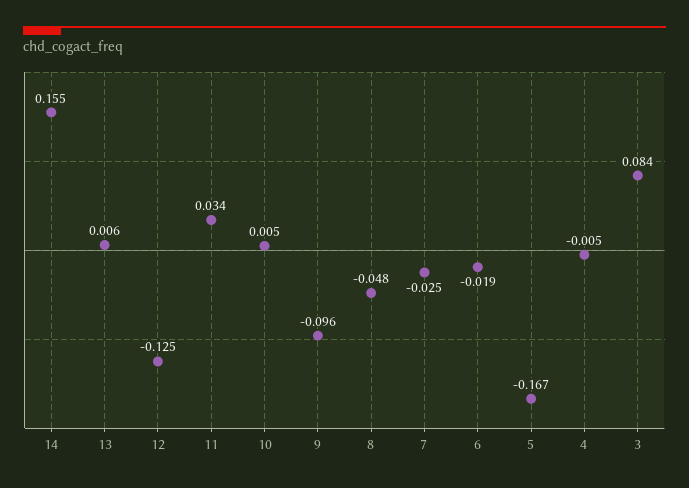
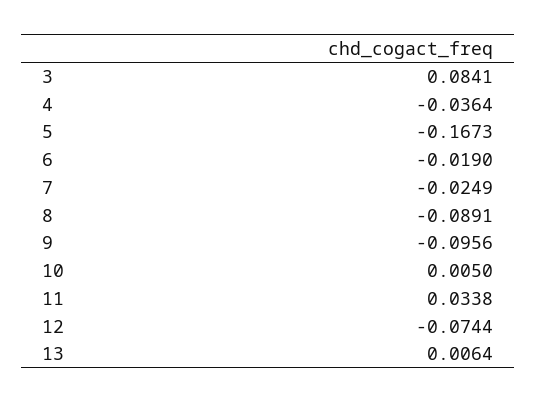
14: 0.155 -> none
12: -0.125 -> -0.0744
8: -0.048 -> -0.0891
4: -0.005 -> -0.0364

